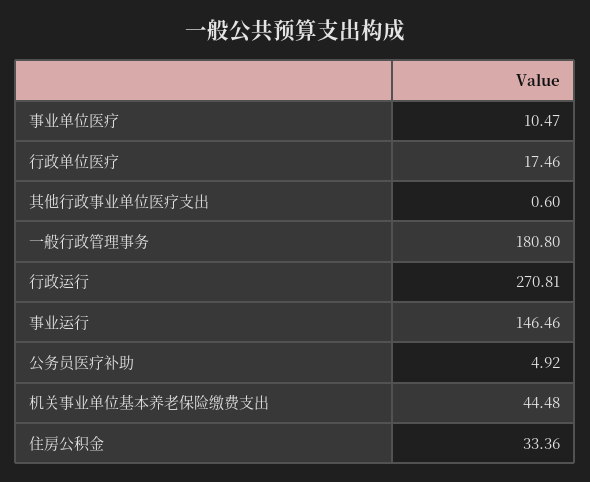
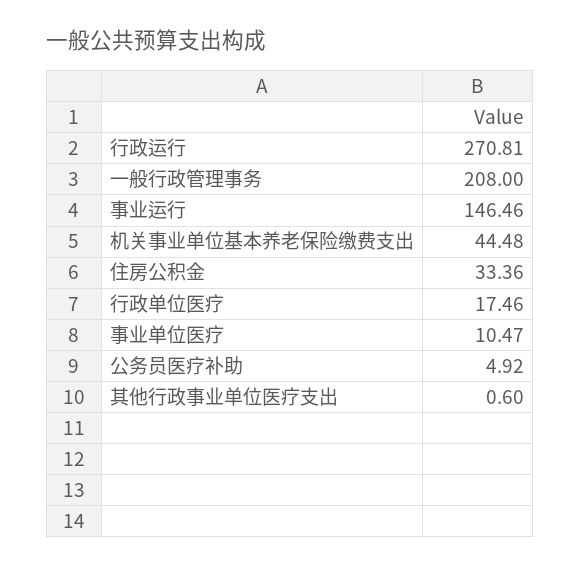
一般行政管理事务: 180.8 -> 208

